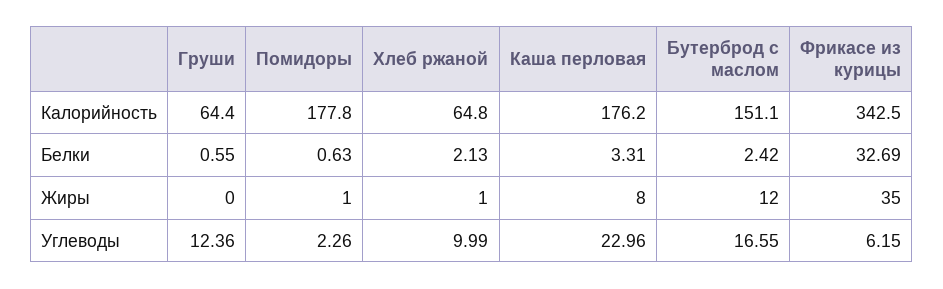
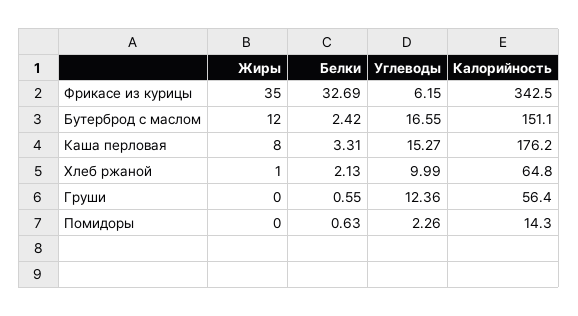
Груши, Калорийность: 64.4 -> 56.4
Помидоры, Калорийность: 177.8 -> 14.3
Помидоры, Жиры: 1 -> 0
Каша перловая, Углеводы: 22.96 -> 15.27

